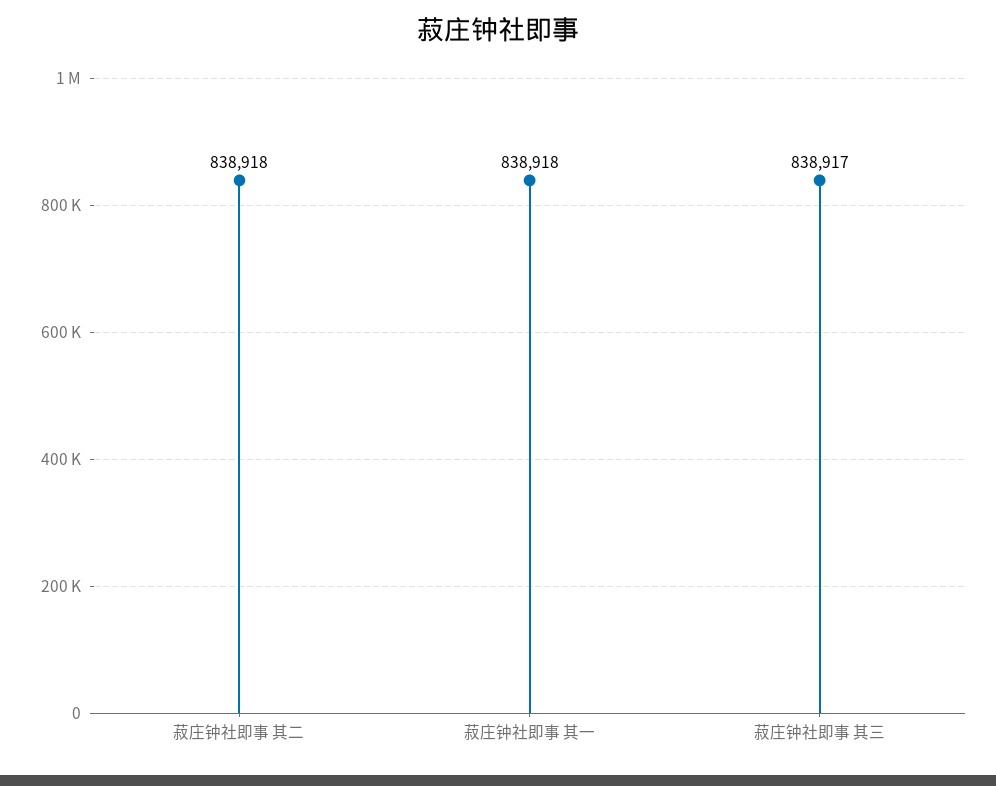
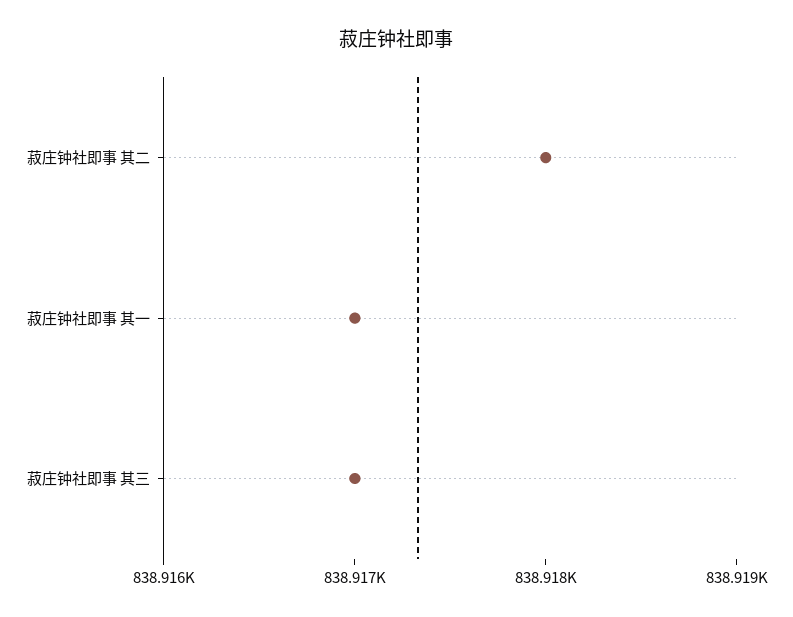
菽庄钟社即事 其一: 838918 -> 838917

